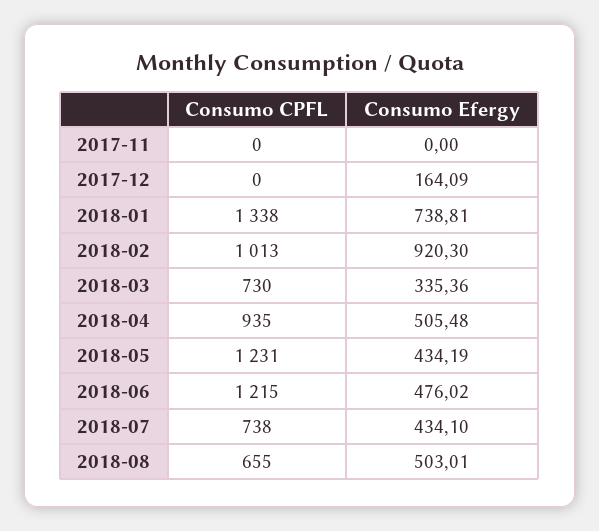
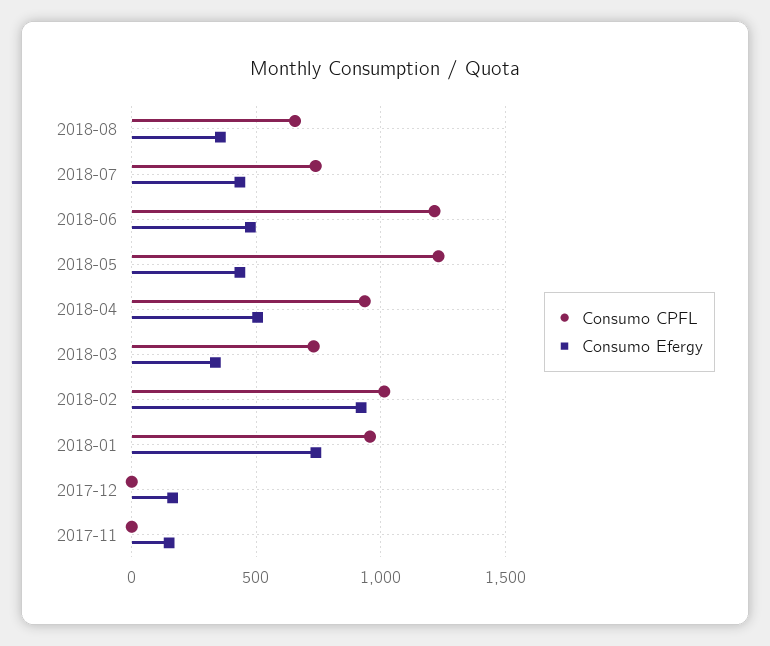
Consumo Efergy, 2017-11: 0 -> 150
Consumo CPFL, 2018-01: 1338 -> 950
Consumo Efergy, 2018-08: 503.01 -> 350

